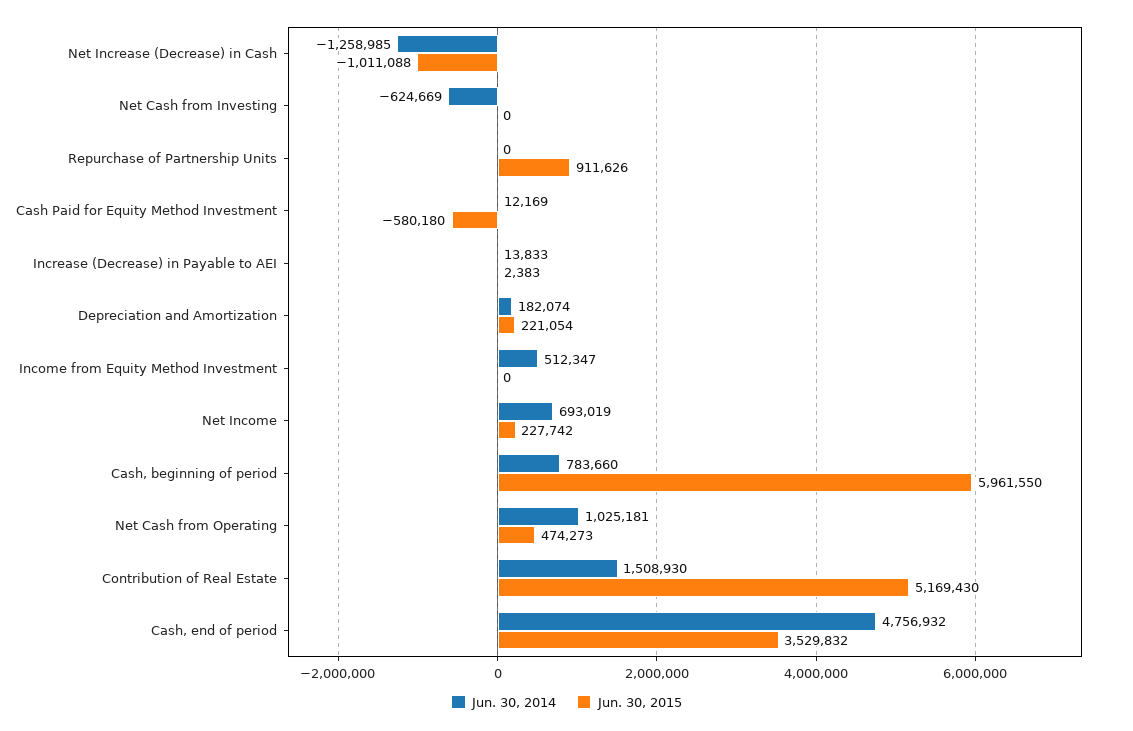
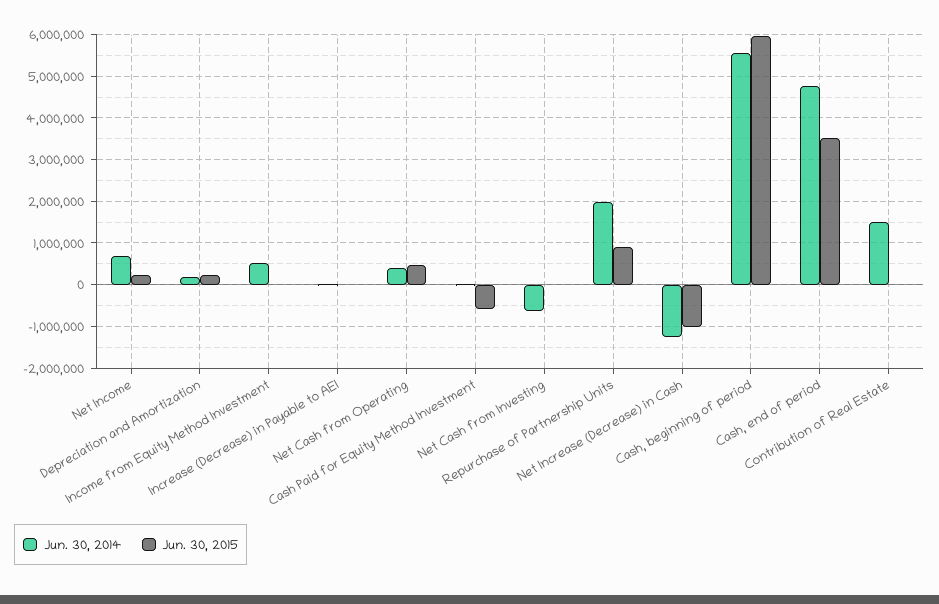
Jun. 30, 2014, Repurchase of Partnership Units: 0 -> 2000000
Jun. 30, 2014, Cash, beginning of period: 783660 -> 5600000
Jun. 30, 2014, Net Cash from Operating: 1025181 -> 400000
Jun. 30, 2015, Contribution of Real Estate: 5169430 -> 0

